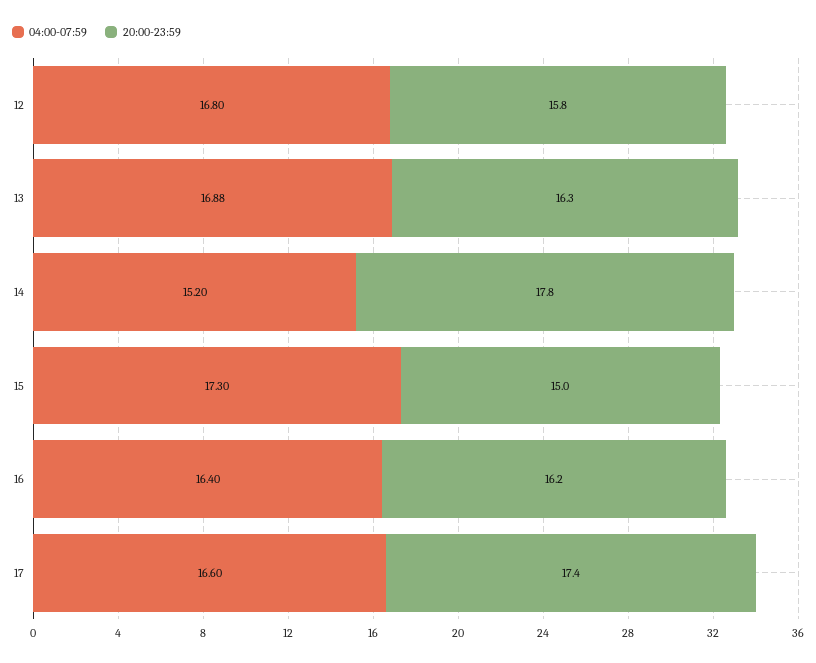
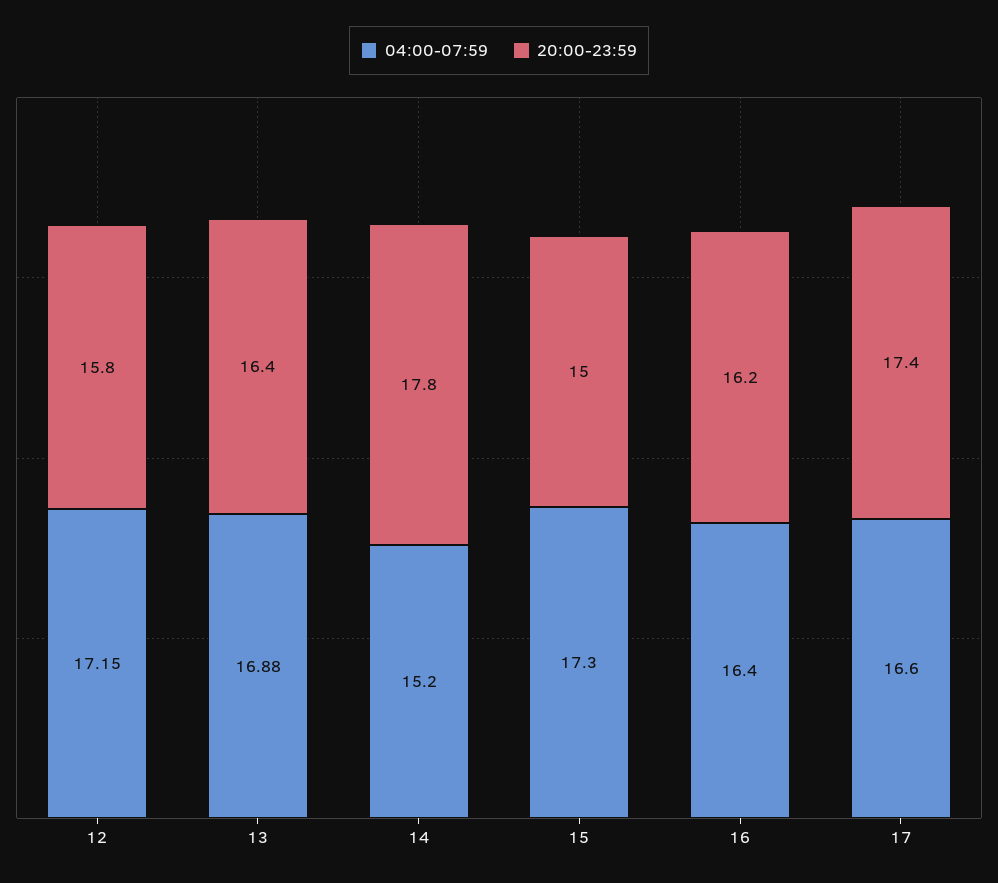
04:00-07:59, 12: 16.8 -> 17.15
20:00-23:59, 13: 16.3 -> 16.4

